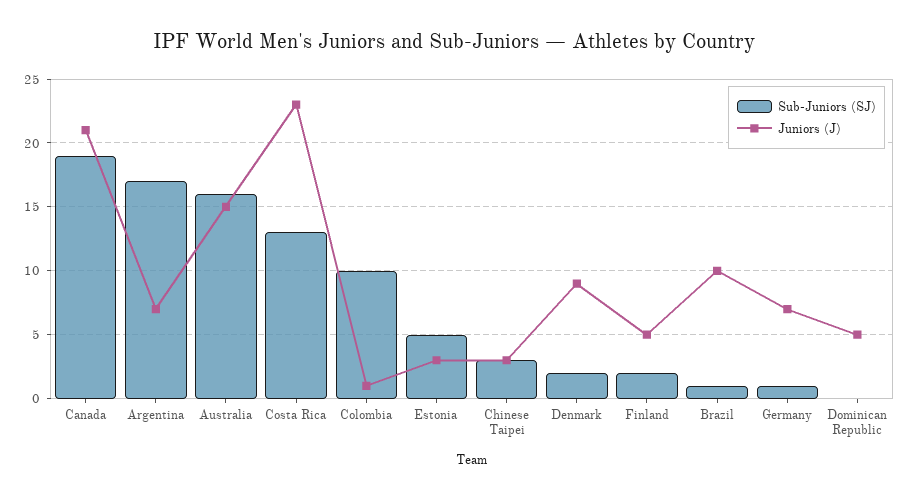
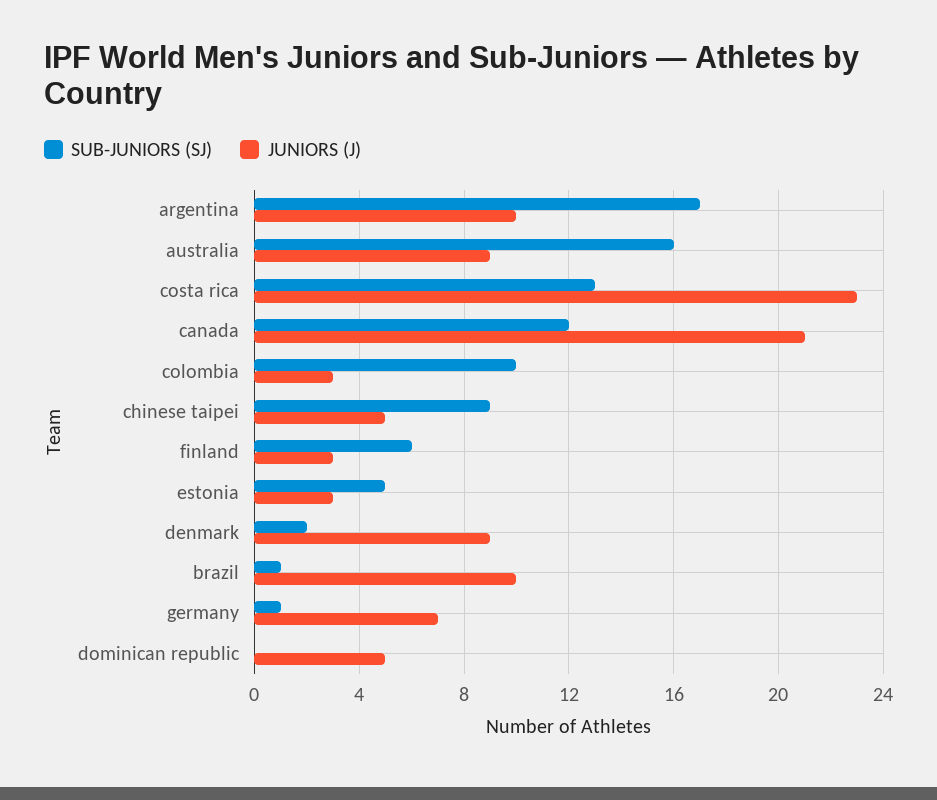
Sub-Juniors (SJ), Canada: 19 -> 12
Juniors (J), Argentina: 7 -> 10
Juniors (J), Australia: 15 -> 9
Juniors (J), Colombia: 1 -> 3
Sub-Juniors (SJ), Chinese Taipei: 3 -> 9
Juniors (J), Chinese Taipei: 3 -> 5
Sub-Juniors (SJ), Finland: 2 -> 6
Juniors (J), Finland: 5 -> 3

